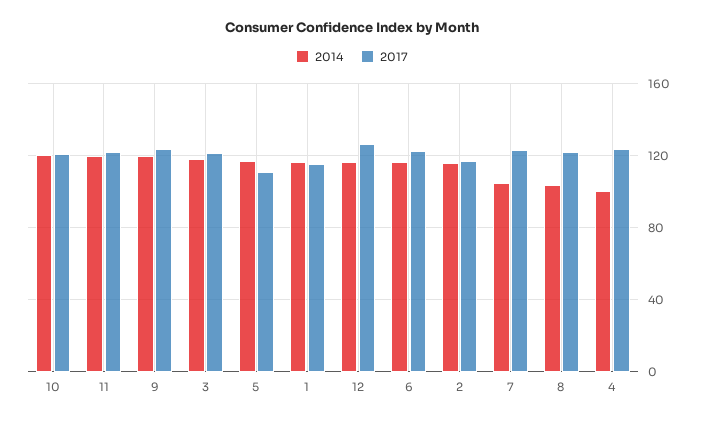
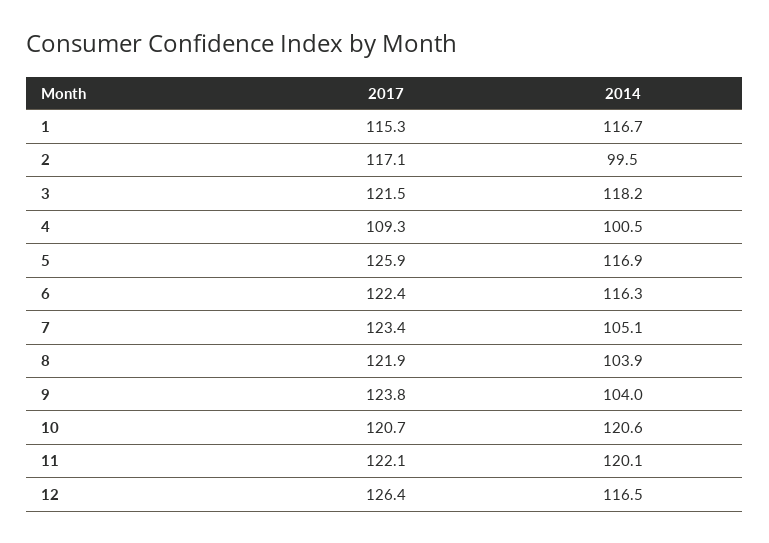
2014, 9: 120 -> 104
2017, 5: 110 -> 125.9
2014, 2: 115 -> 99.5
2017, 4: 125 -> 109.3

